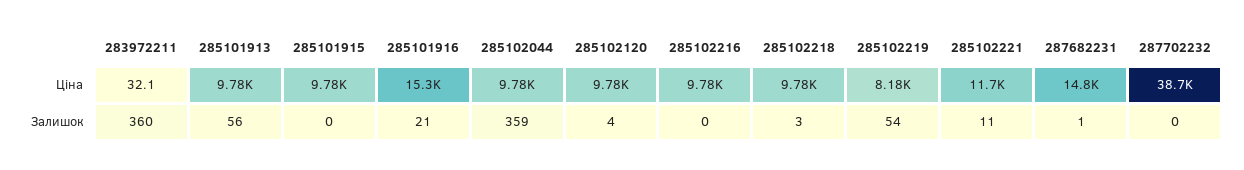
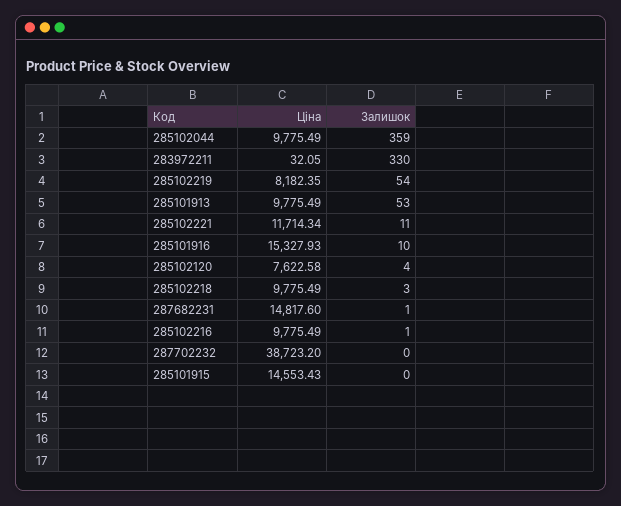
285101915, Ціна: 9780 -> 14553.43
285102120, Ціна: 9780 -> 7622.58
283972211, Залишок: 360 -> 330
285101913, Залишок: 56 -> 53
285101916, Залишок: 21 -> 10
285102216, Залишок: 0 -> 1

